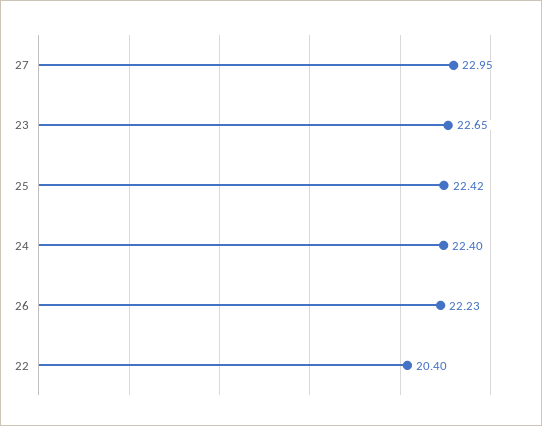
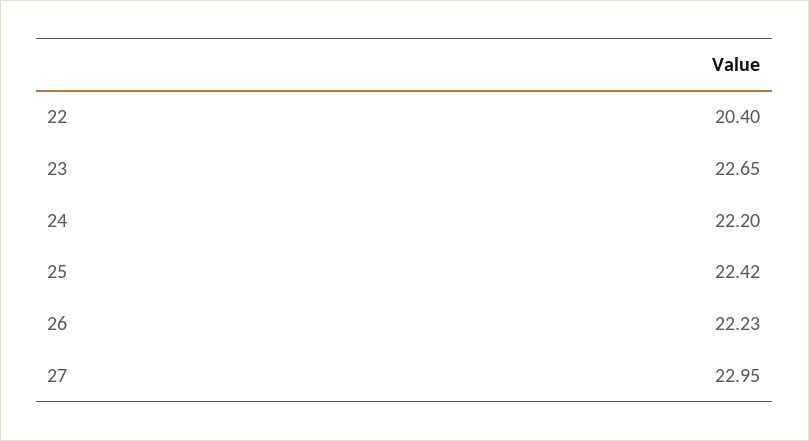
24: 22.4 -> 22.2

